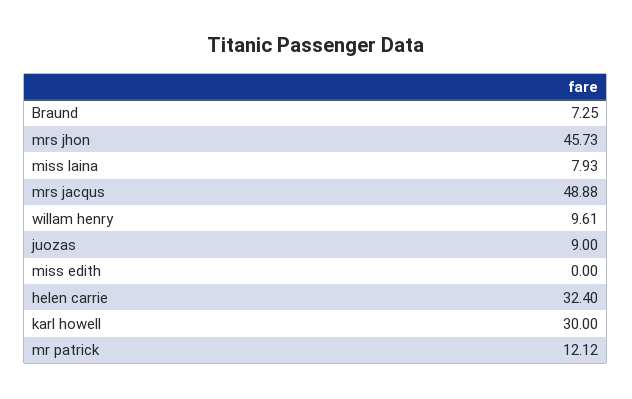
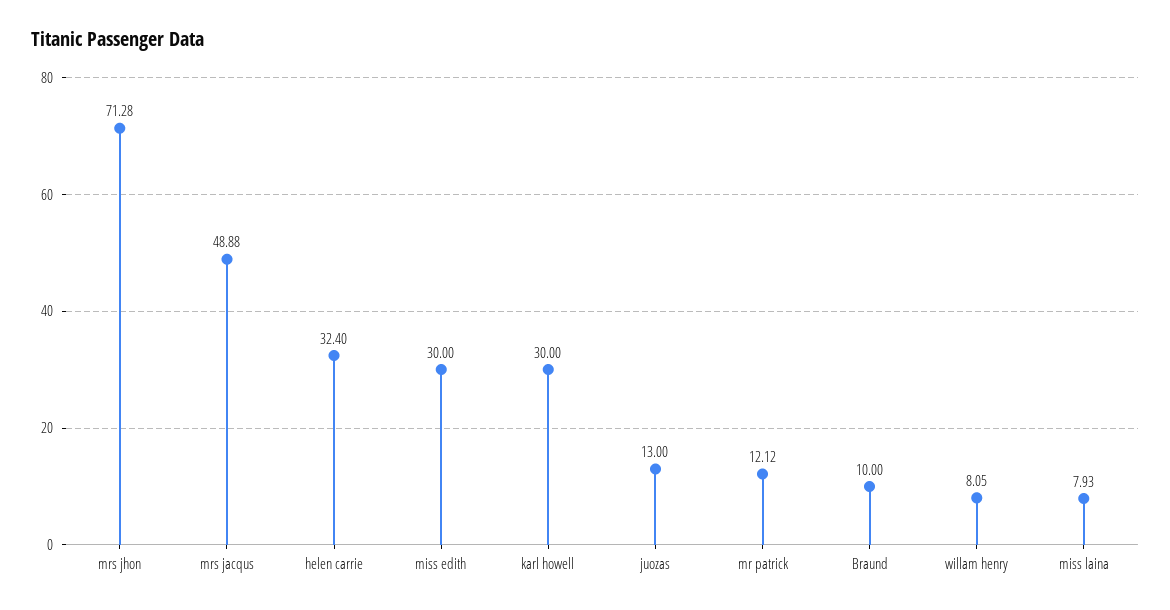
Braund: 7.25 -> 10
mrs jhon: 45.73 -> 71.28
willam henry: 9.61 -> 8.05
juozas: 9 -> 13
miss edith: 0 -> 30

